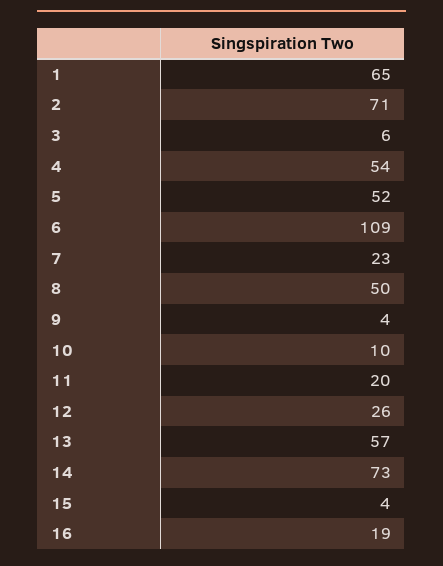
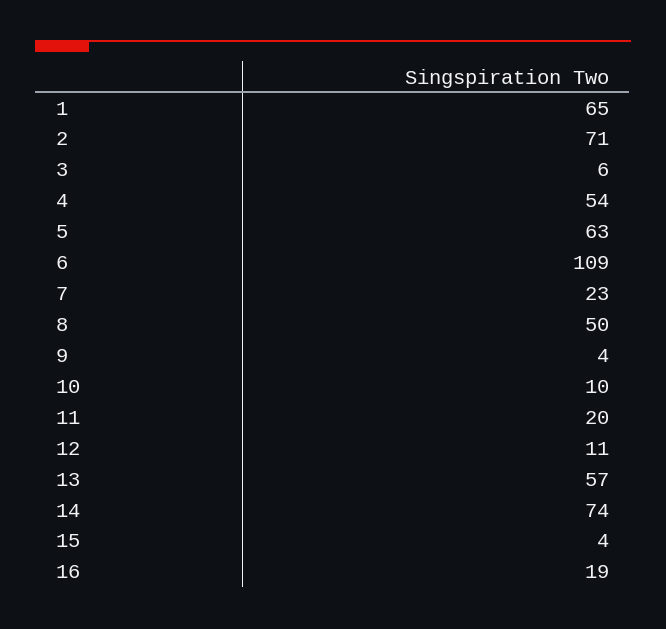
5: 52 -> 63
12: 26 -> 11
14: 73 -> 74

